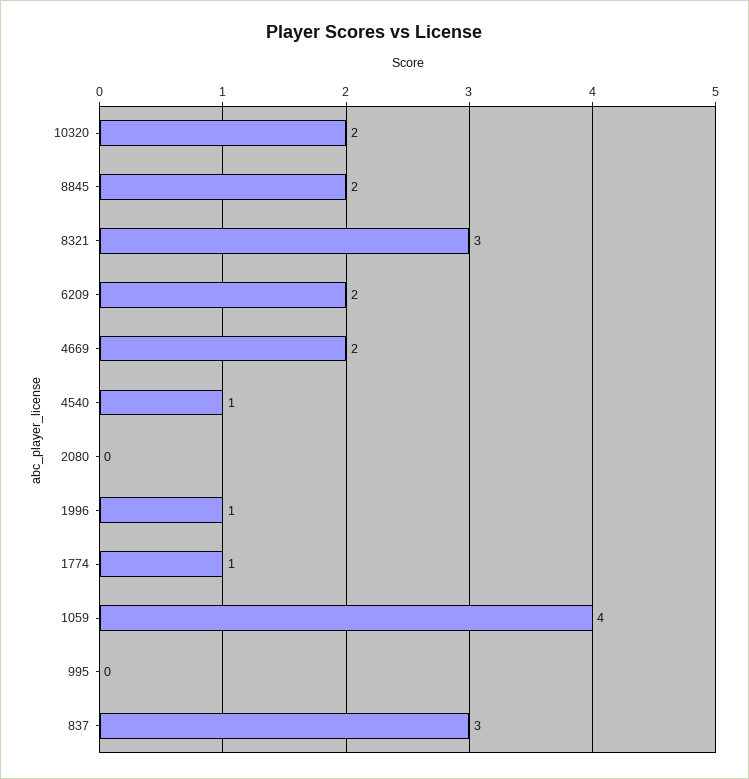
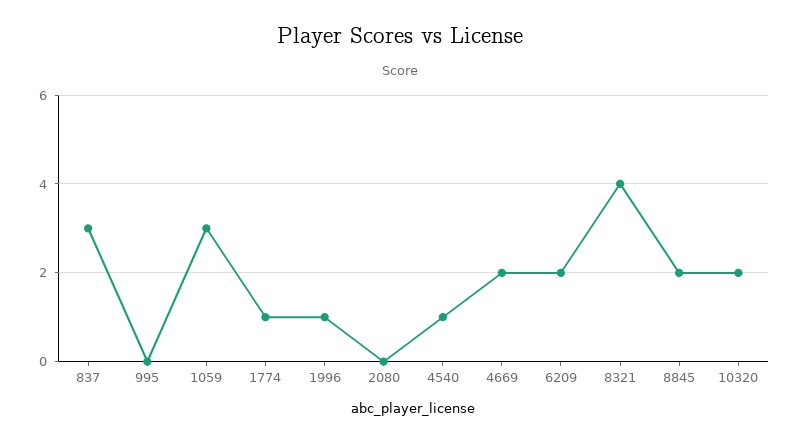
8321: 3 -> 4
1059: 4 -> 3

